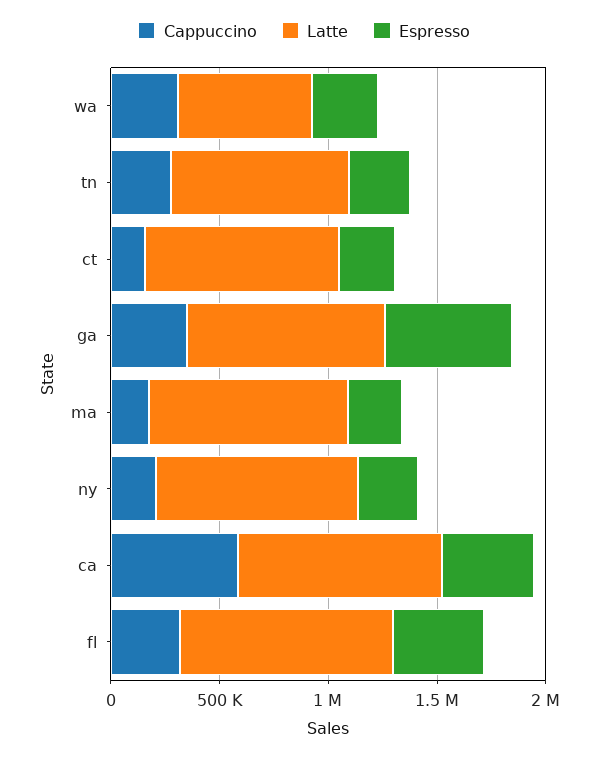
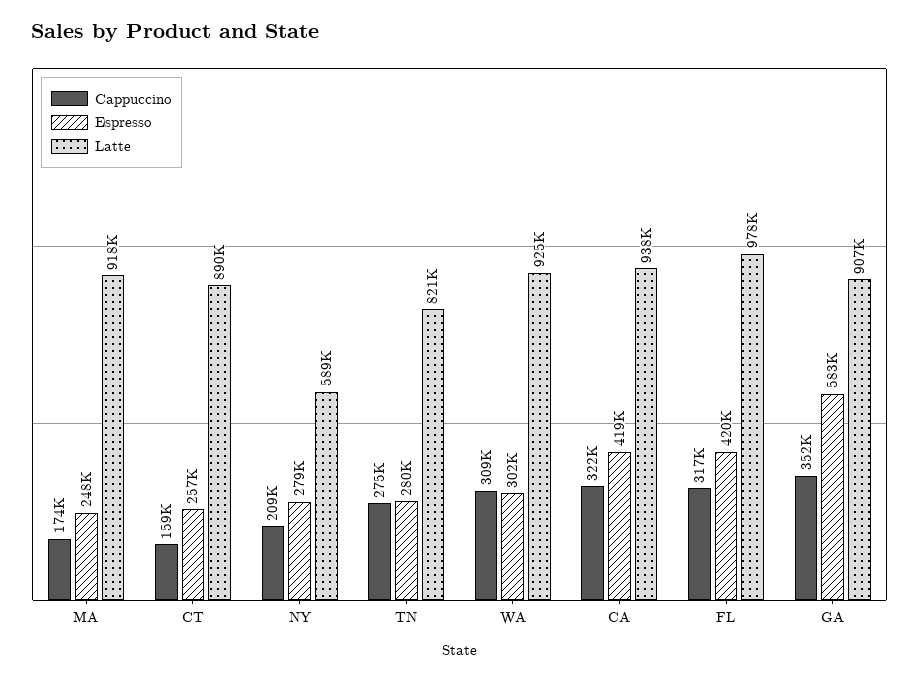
Latte, wa: 600000 -> 925000
Latte, ny: 900000 -> 589000
Cappuccino, ca: 600000 -> 322000

